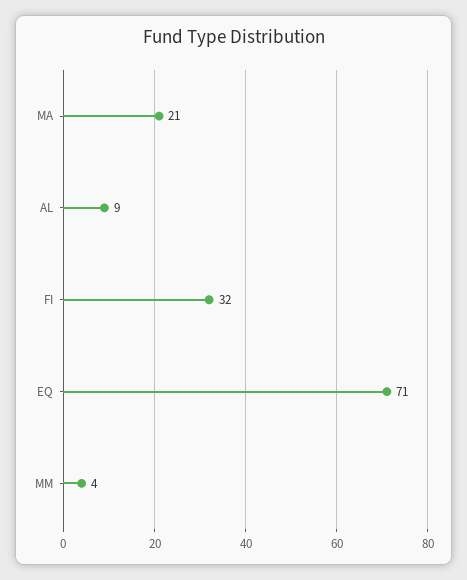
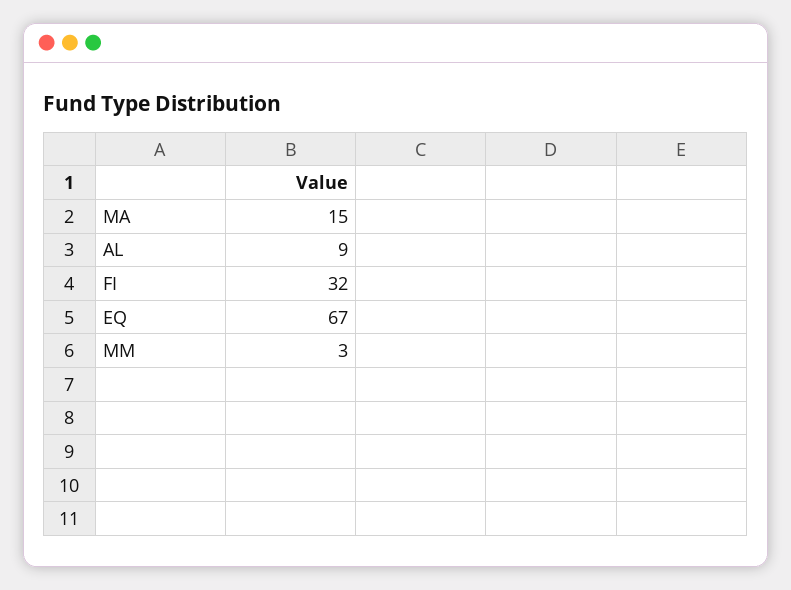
MA: 21 -> 15
EQ: 71 -> 67
MM: 4 -> 3

